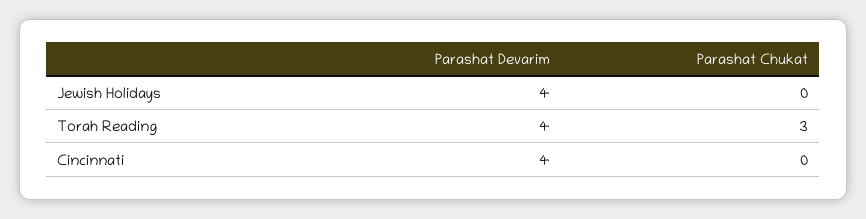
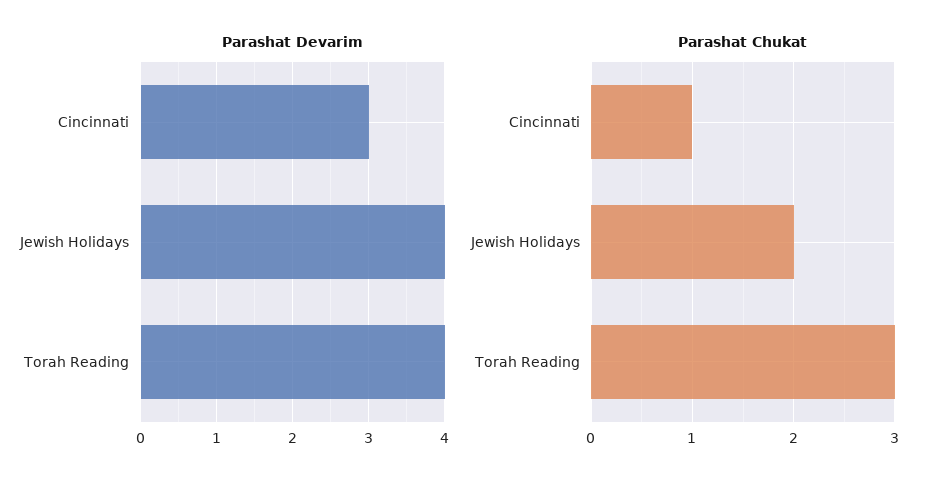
Parashat Chukat, Jewish Holidays: 0 -> 2
Parashat Devarim, Cincinnati: 4 -> 3
Parashat Chukat, Cincinnati: 0 -> 1

